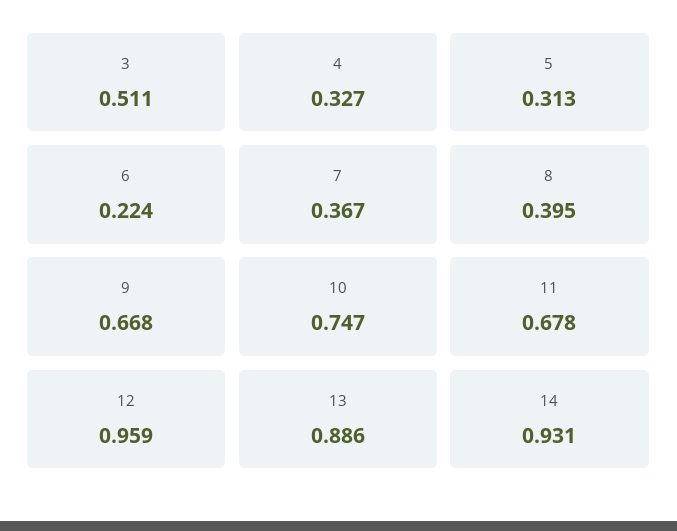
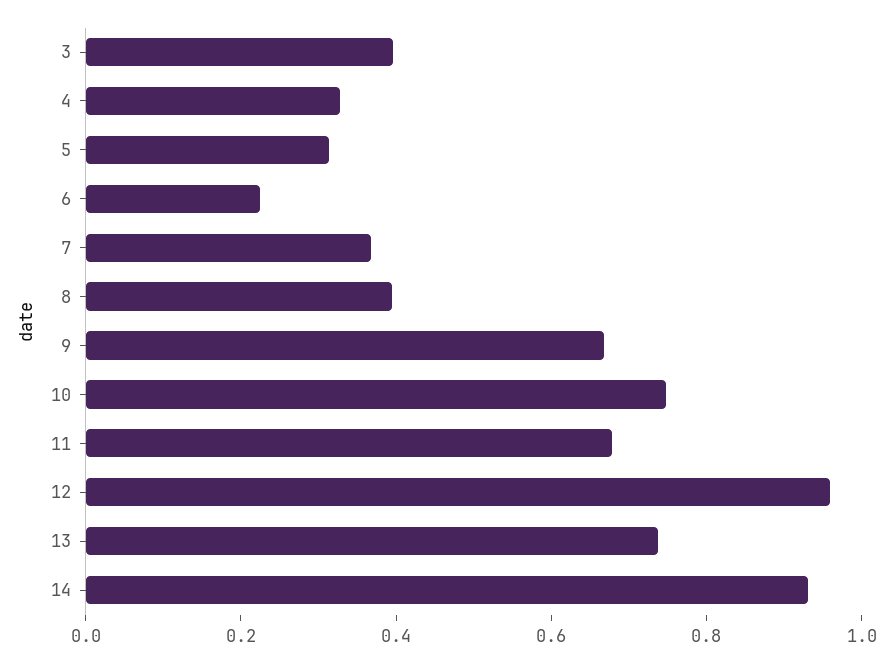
3: 0.511 -> 0.4
13: 0.886 -> 0.75

